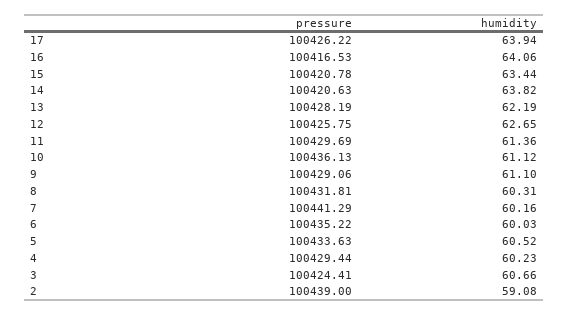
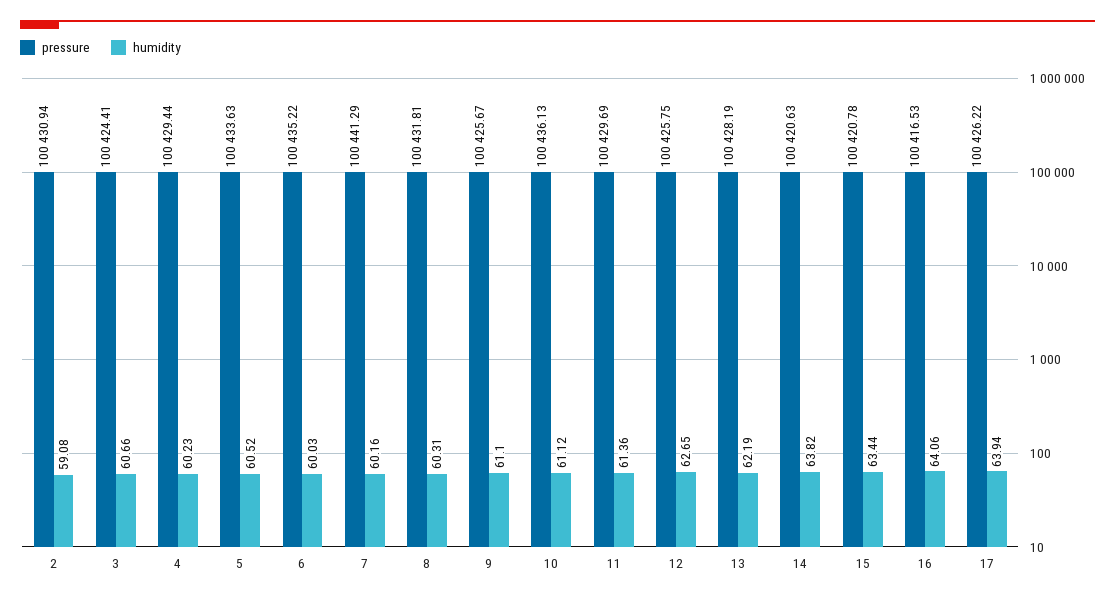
pressure, 9: 100429.06 -> 100425.67
pressure, 2: 100439 -> 100430.94

